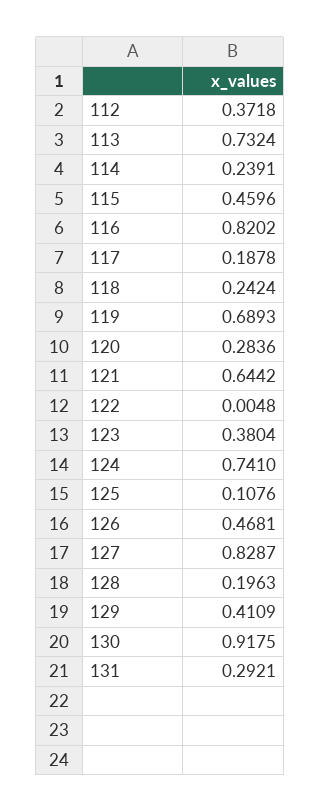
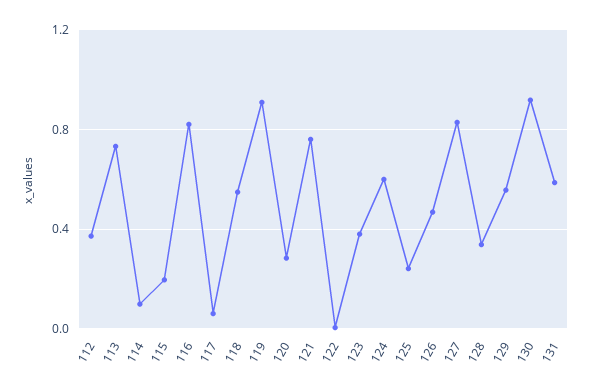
114: 0.2391 -> 0.1
115: 0.4596 -> 0.2
117: 0.1878 -> 0.05
118: 0.2424 -> 0.55
119: 0.6893 -> 0.9
121: 0.6442 -> 0.75
124: 0.741 -> 0.6
125: 0.1076 -> 0.25
128: 0.1963 -> 0.35
129: 0.4109 -> 0.55
131: 0.2921 -> 0.6

